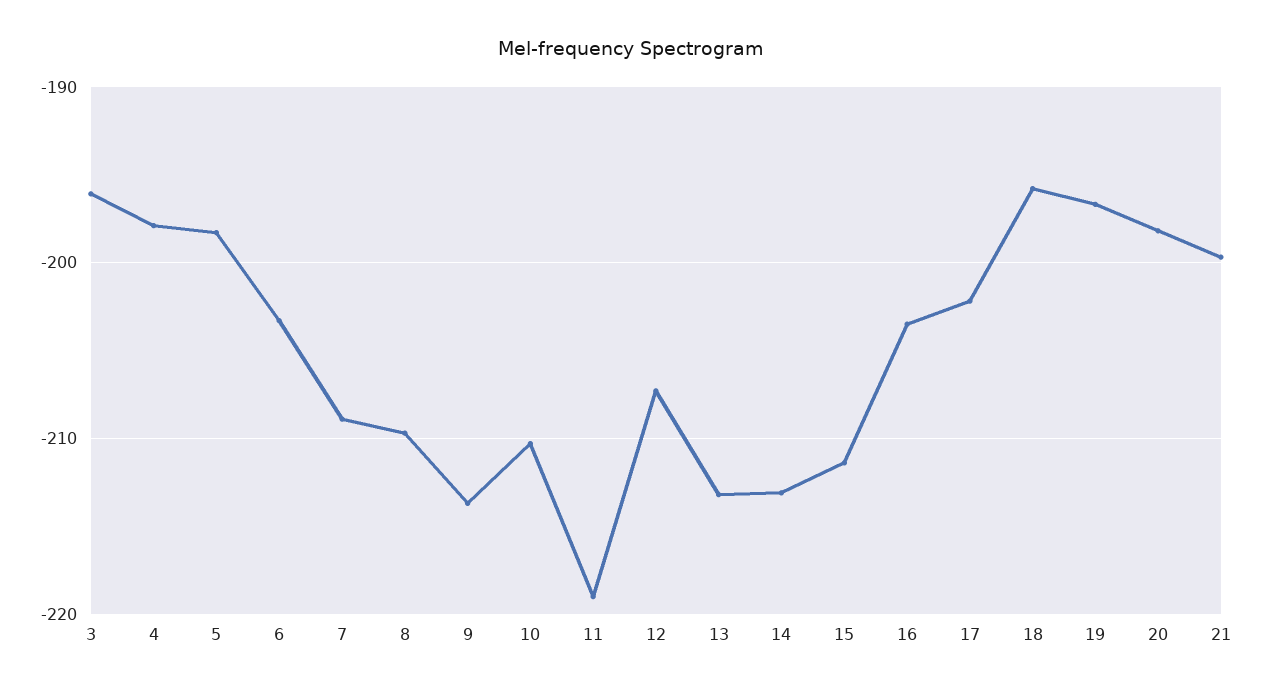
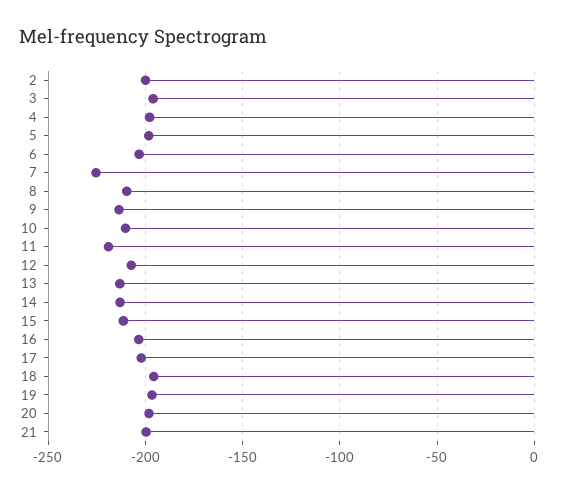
7: -209 -> -225
2: none -> -200

